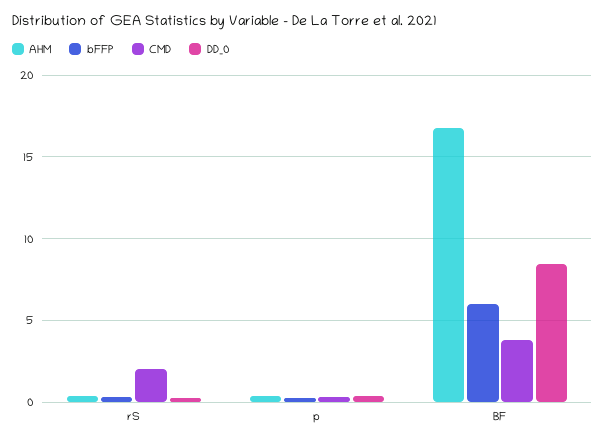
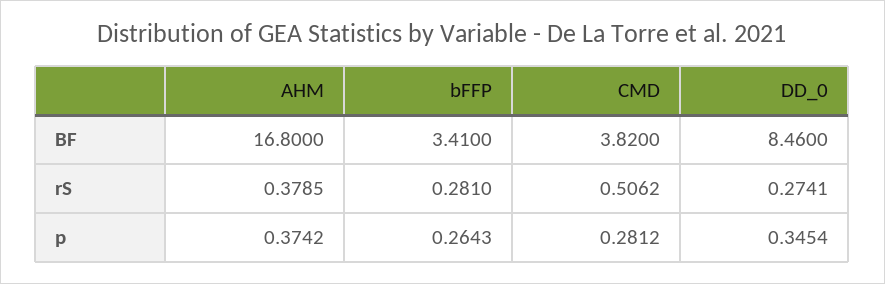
CMD, rS: 2 -> 0.5062
bFFP, BF: 6 -> 3.41

